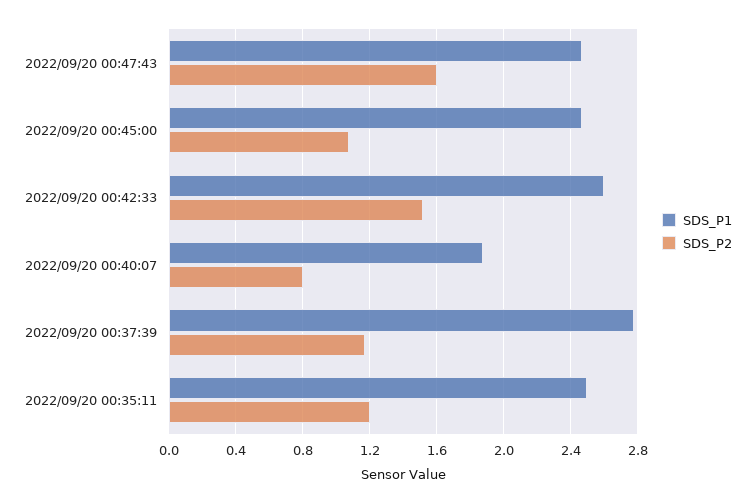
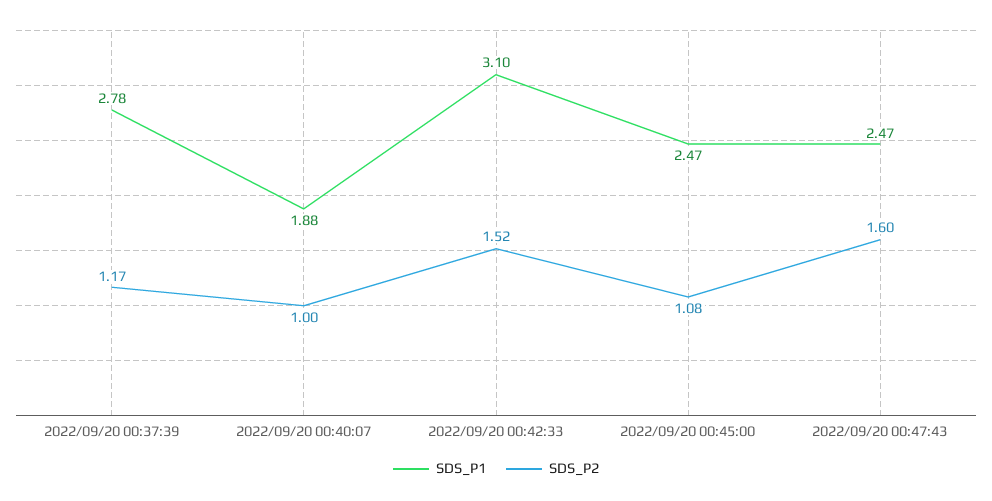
SDS_P1, 2022/09/20 00:42:33: 2.6 -> 3.1
SDS_P2, 2022/09/20 00:40:07: 0.8 -> 1
SDS_P1, 2022/09/20 00:35:11: 2.5 -> none
SDS_P2, 2022/09/20 00:35:11: 1.2 -> none

